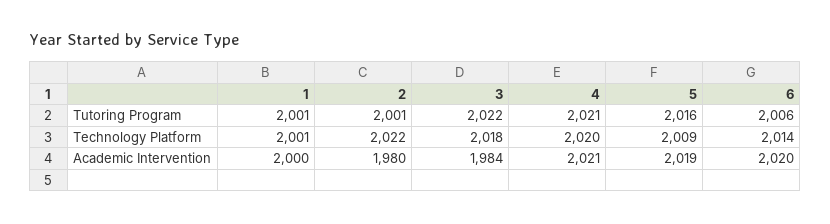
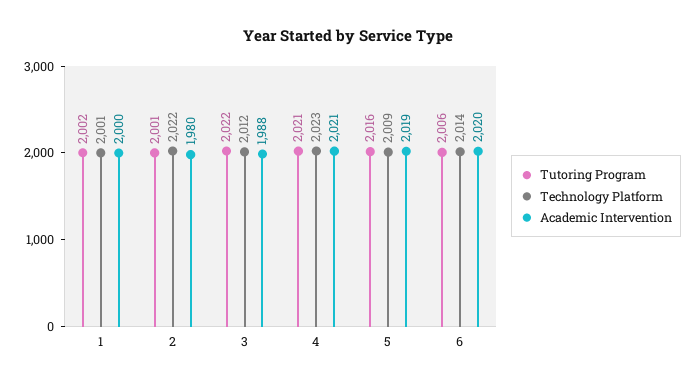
Tutoring Program, 1: 2001 -> 2002
Technology Platform, 3: 2018 -> 2012
Technology Platform, 4: 2020 -> 2023
Academic Intervention, 3: 1984 -> 1988

